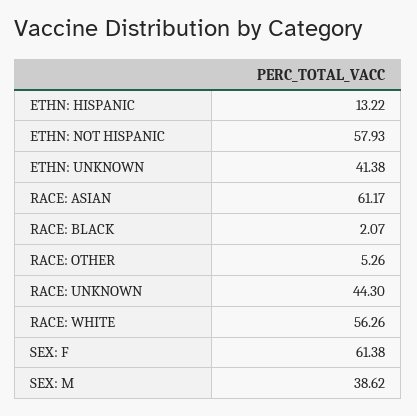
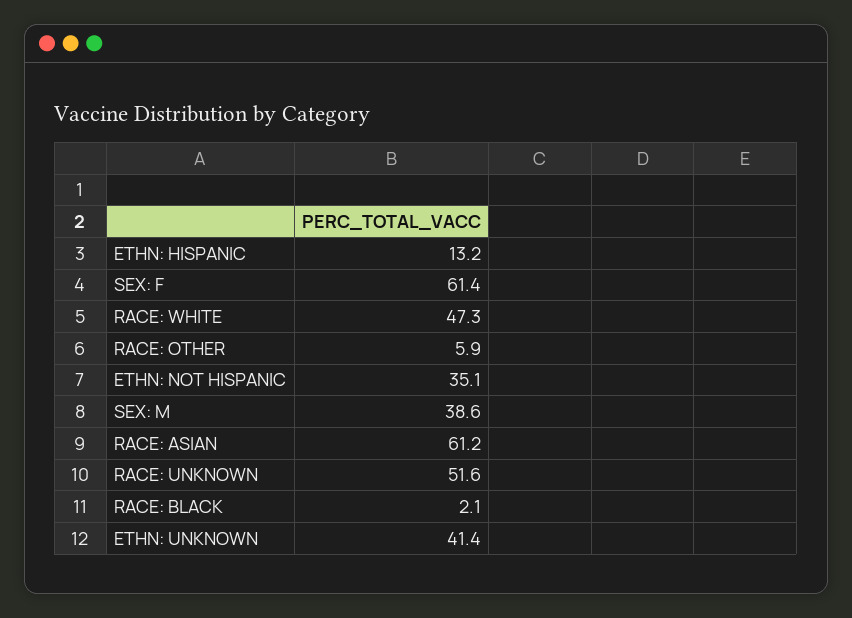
ETHN: NOT HISPANIC: 57.93 -> 35.1
RACE: OTHER: 5.26 -> 5.9
RACE: UNKNOWN: 44.3 -> 51.6
RACE: WHITE: 56.26 -> 47.3

